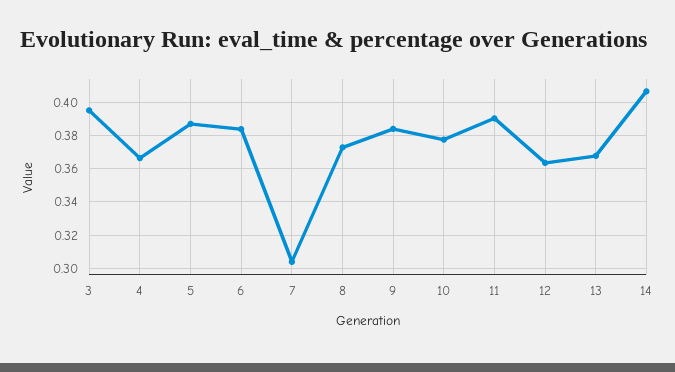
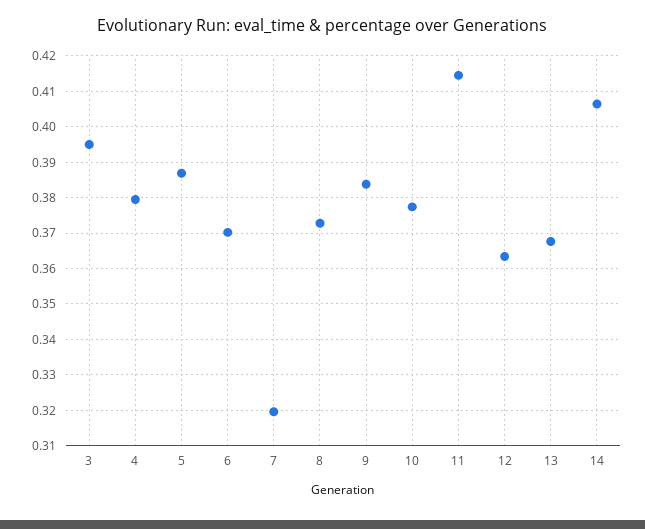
4: 0.365 -> 0.38
6: 0.385 -> 0.37
7: 0.305 -> 0.32
11: 0.39 -> 0.414

